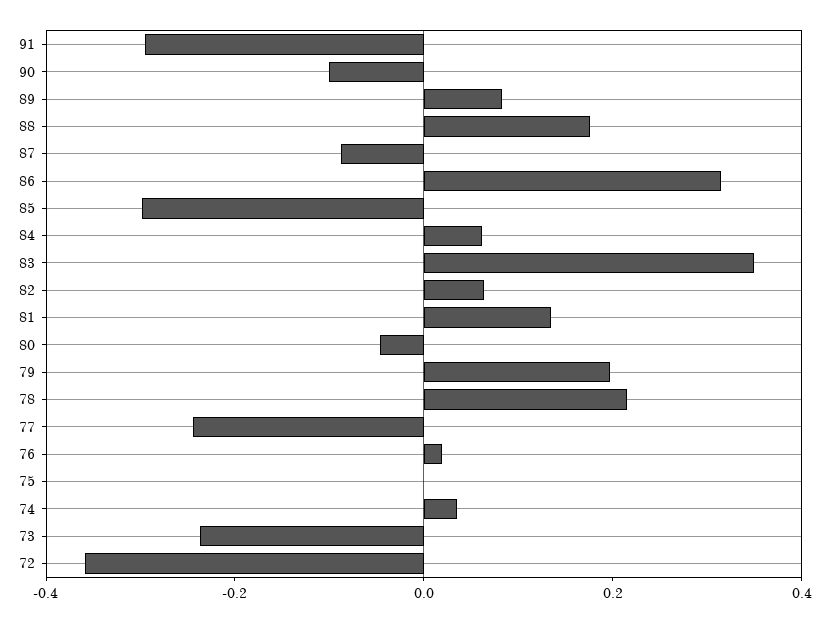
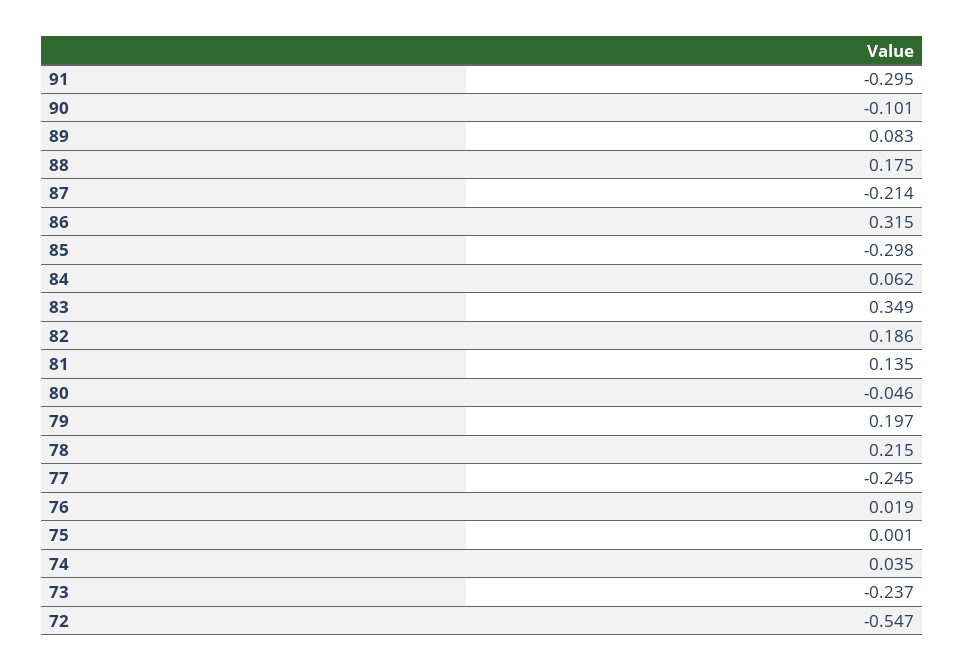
87: -0.1 -> -0.214
82: 0.05 -> 0.186
72: -0.35 -> -0.547

